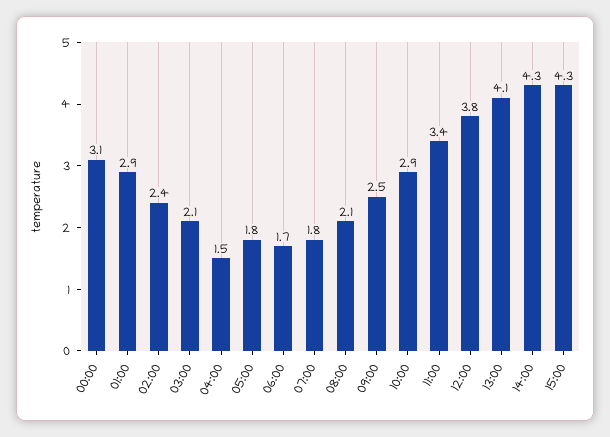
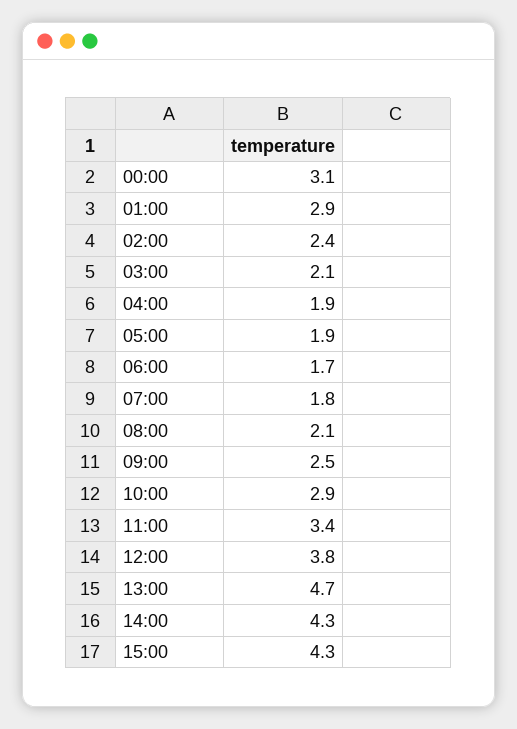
04:00: 1.5 -> 1.9
05:00: 1.8 -> 1.9
13:00: 4.1 -> 4.7

